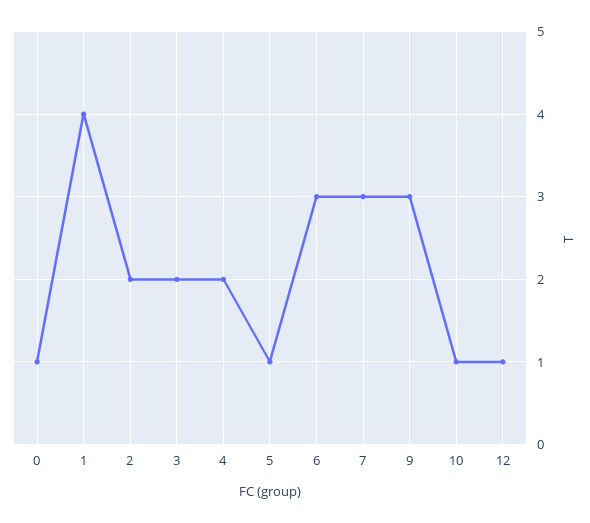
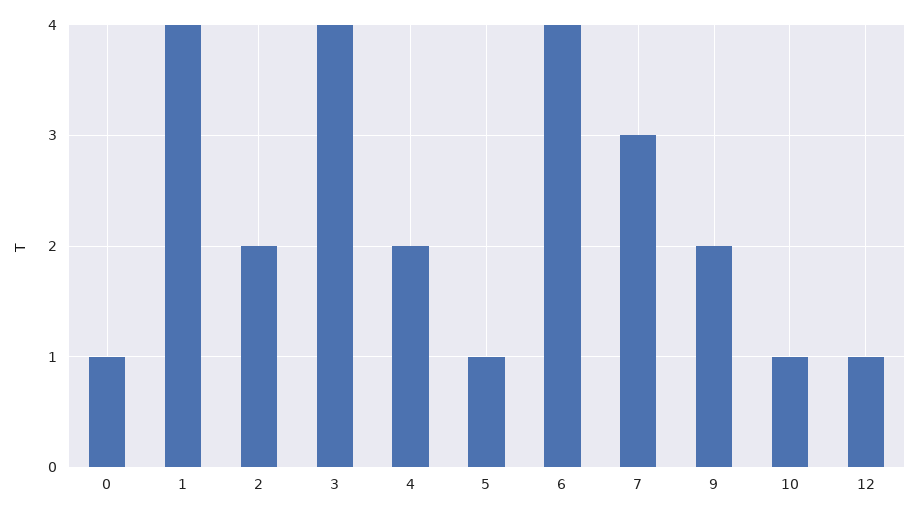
3: 2 -> 4
6: 3 -> 4
9: 3 -> 2

